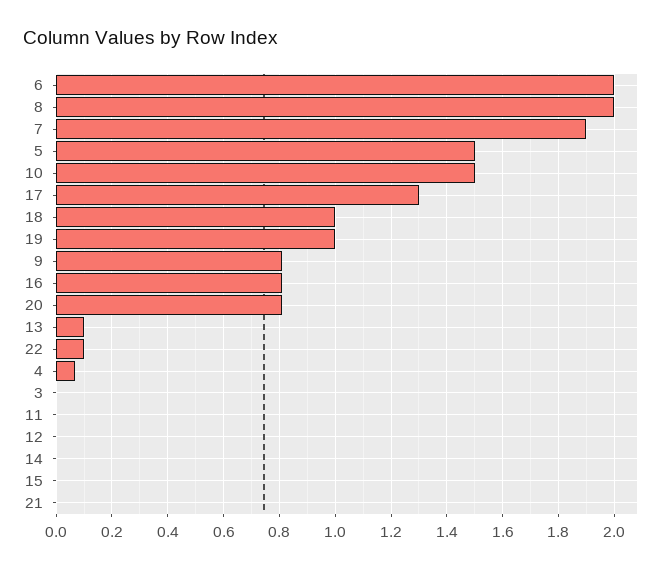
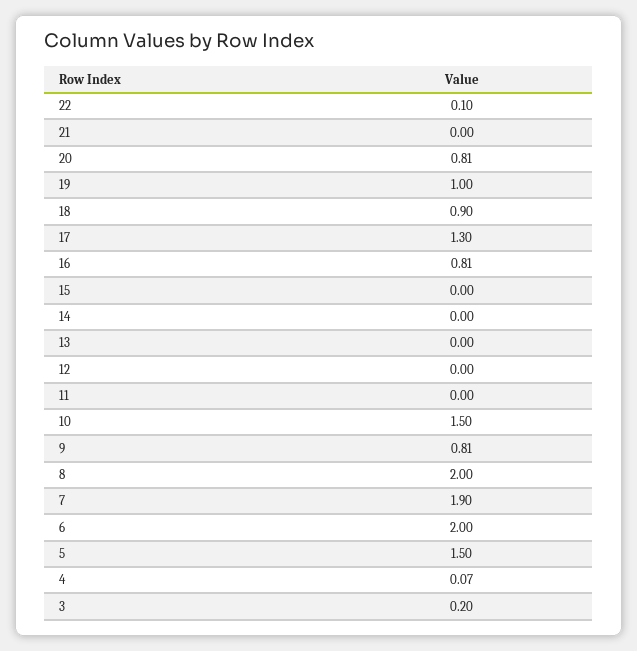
18: 1 -> 0.9
13: 0.1 -> 0
3: 0 -> 0.2

